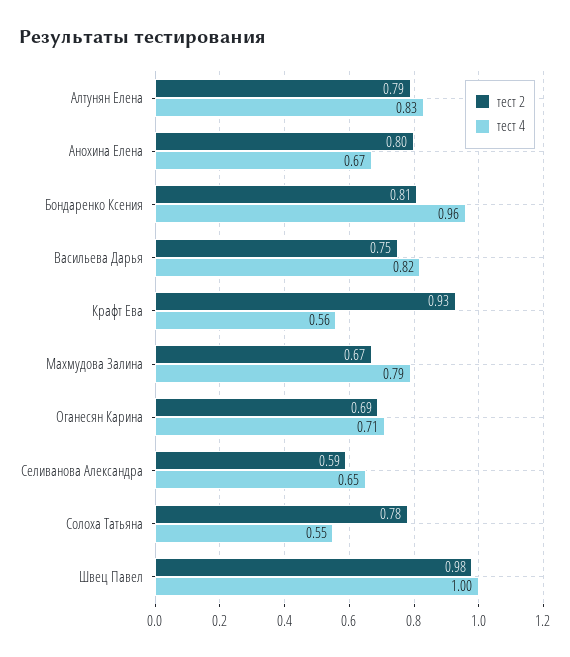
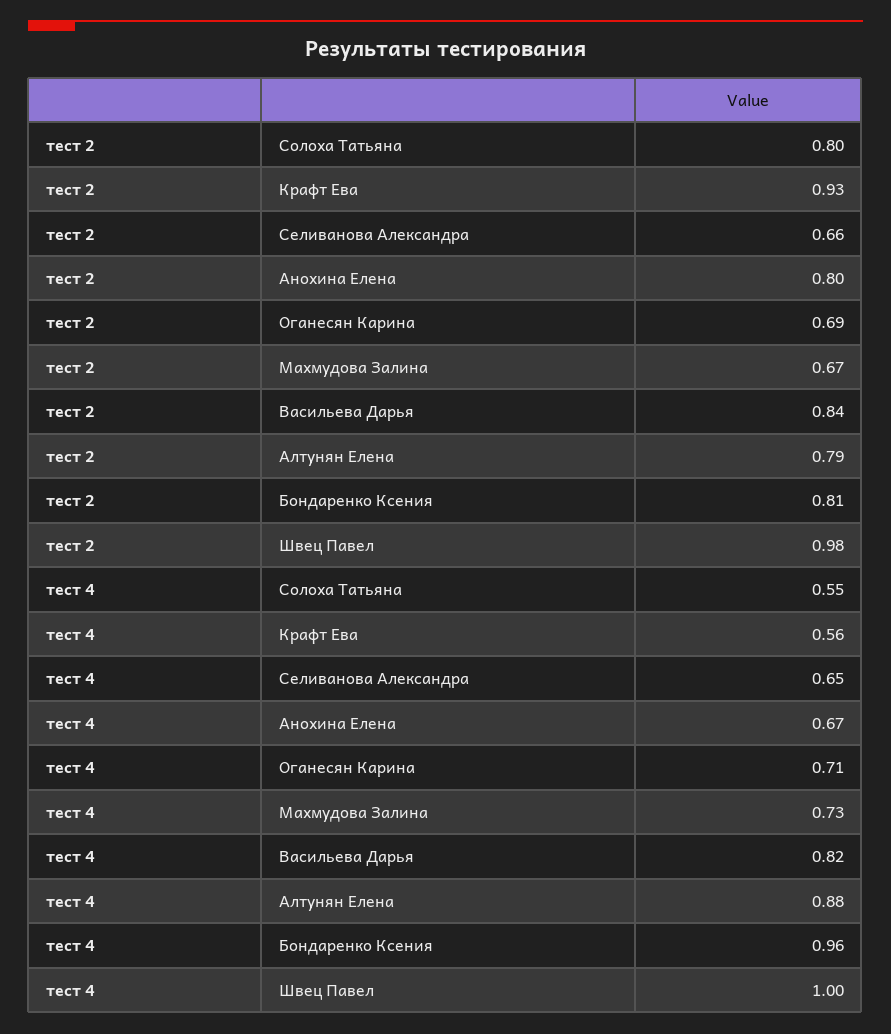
тест 4, Алтунян Елена: 0.83 -> 0.88
тест 2, Васильева Дарья: 0.75 -> 0.84
тест 4, Махмудова Залина: 0.79 -> 0.73
тест 2, Селиванова Александра: 0.59 -> 0.66
тест 2, Солоха Татьяна: 0.78 -> 0.8

